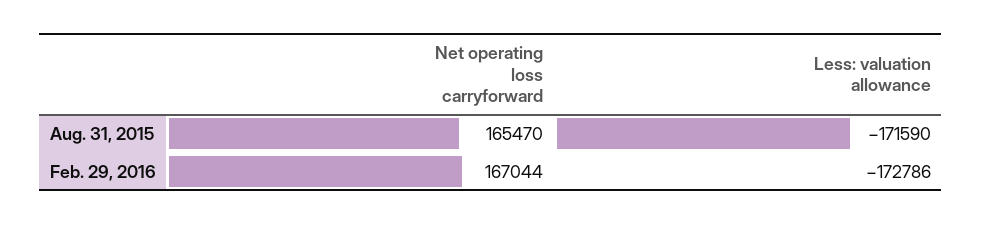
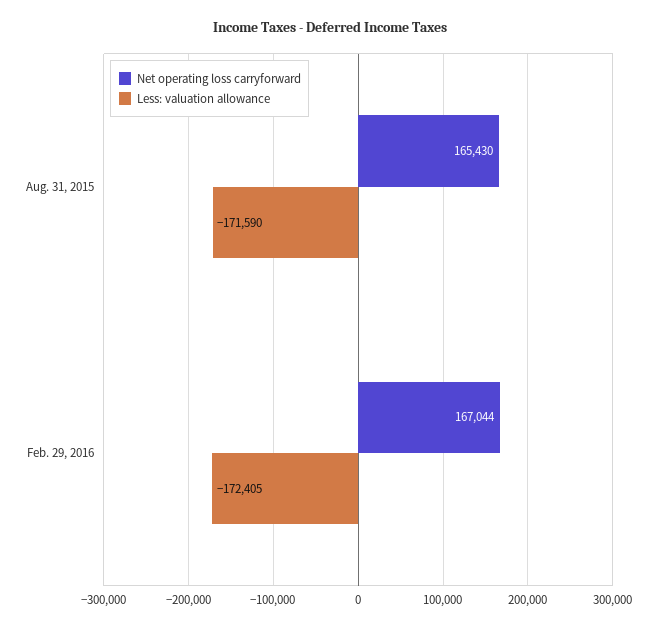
Net operating loss carryforward, Aug. 31, 2015: 165470 -> 165430
Less: valuation allowance, Feb. 29, 2016: -172786 -> -172405

